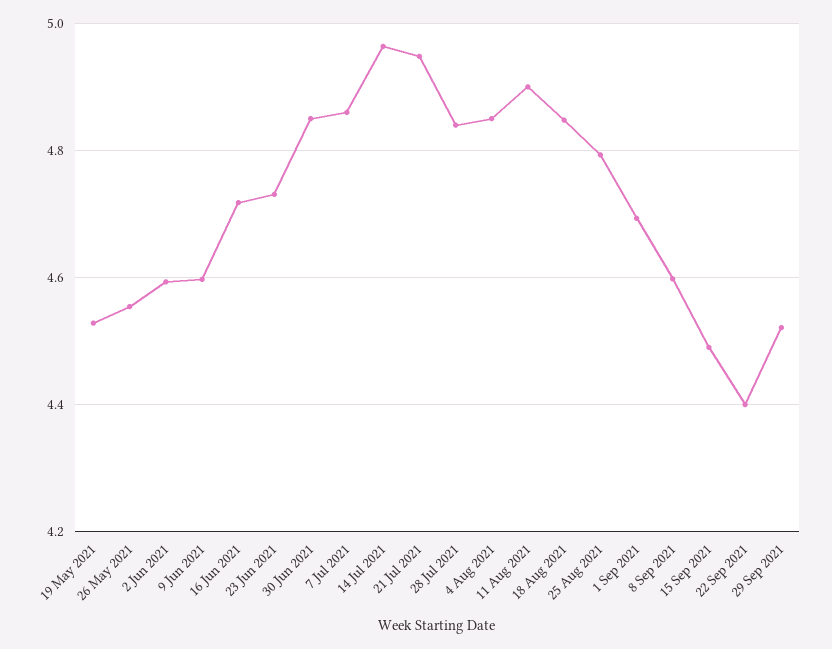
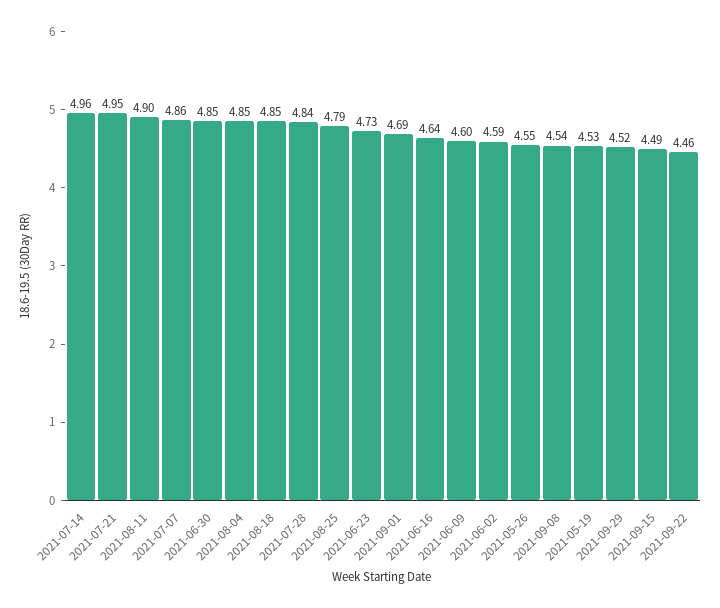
16 Jun 2021: 4.72 -> 4.64
8 Sep 2021: 4.6 -> 4.54
22 Sep 2021: 4.4 -> 4.46

